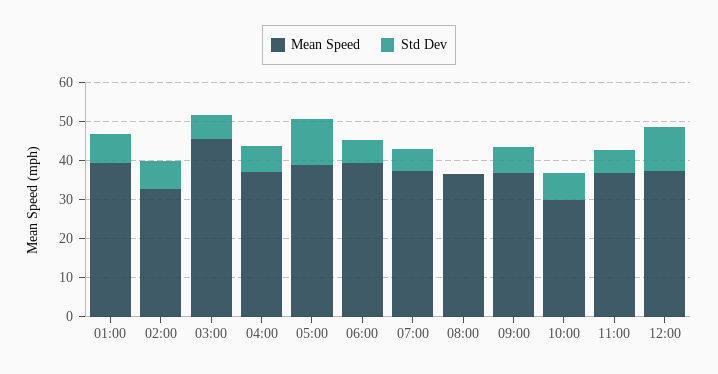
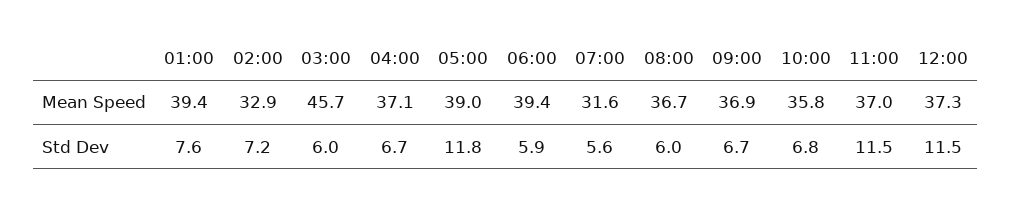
Mean Speed, 07:00: 37.5 -> 31.6
Std Dev, 08:00: 0 -> 6
Mean Speed, 10:00: 30 -> 35.8
Std Dev, 11:00: 5 -> 11.5

